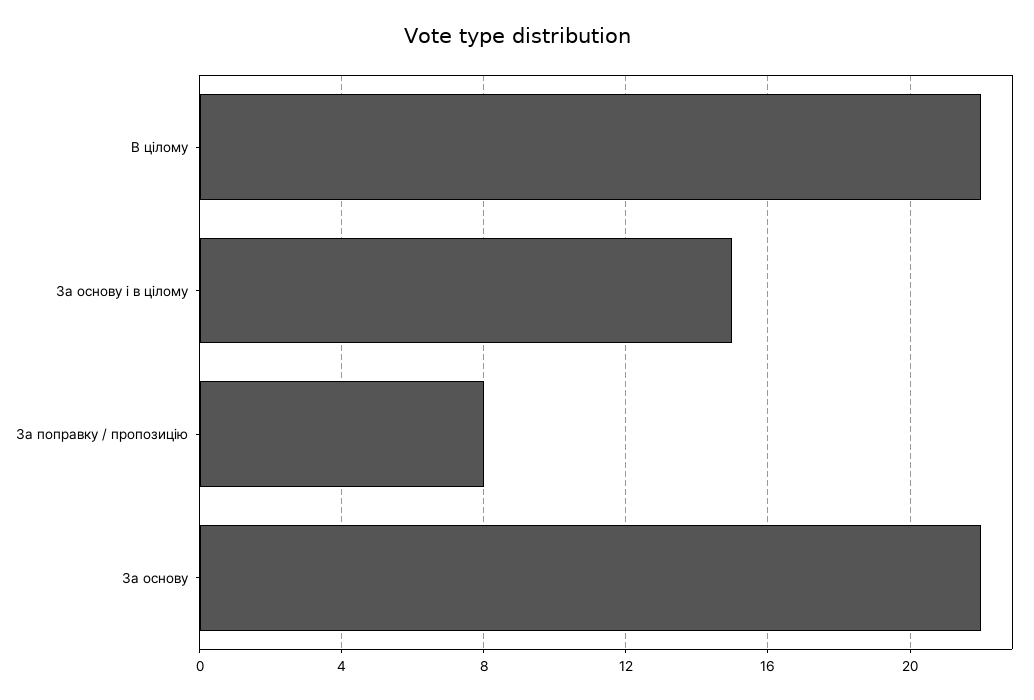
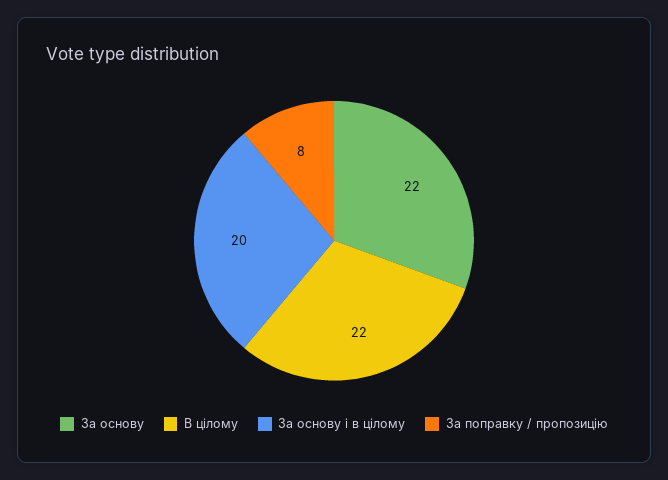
За основу і в цілому: 15 -> 20

